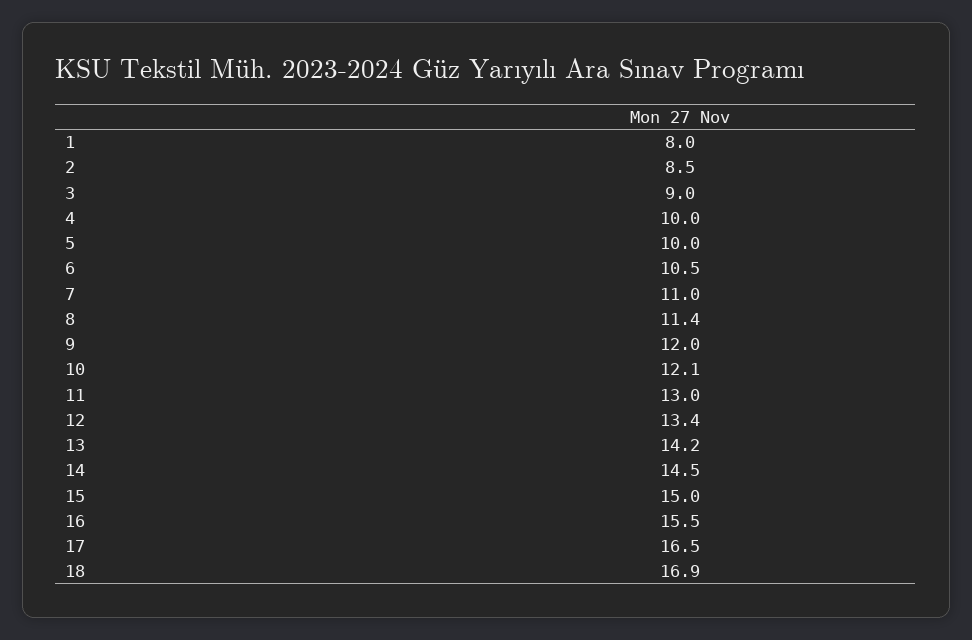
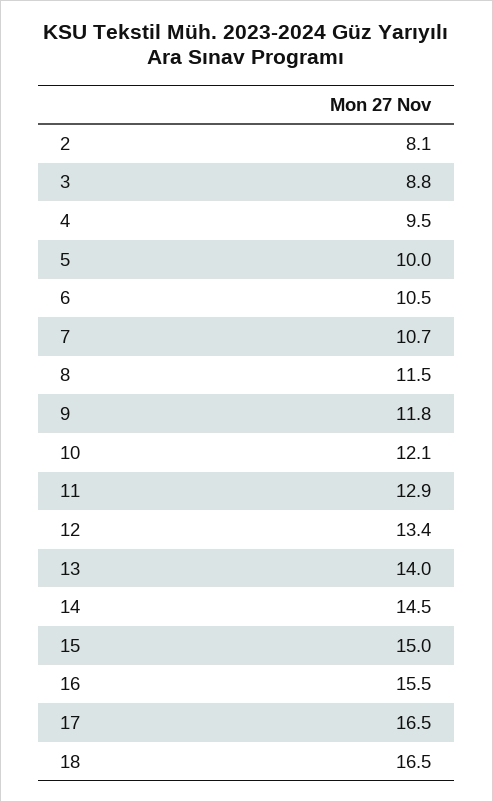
1: 8 -> none
2: 8.5 -> 8.1
3: 9 -> 8.8
4: 10 -> 9.5
7: 11 -> 10.7
8: 11.4 -> 11.5
9: 12 -> 11.8
11: 13 -> 12.9
13: 14.2 -> 14
18: 16.9 -> 16.5

